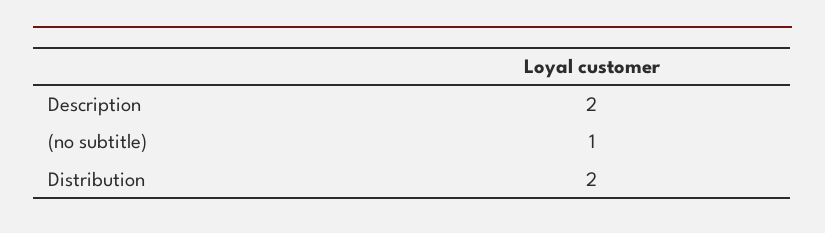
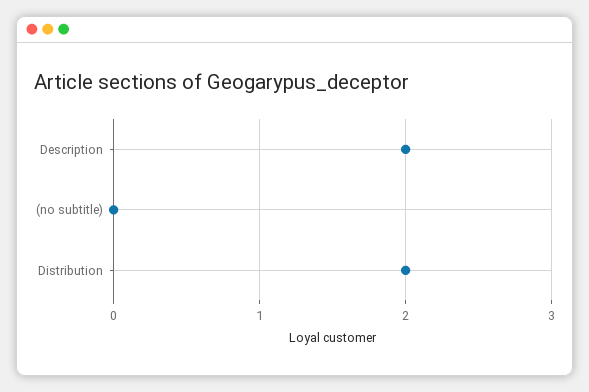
(no subtitle): 1 -> 0

